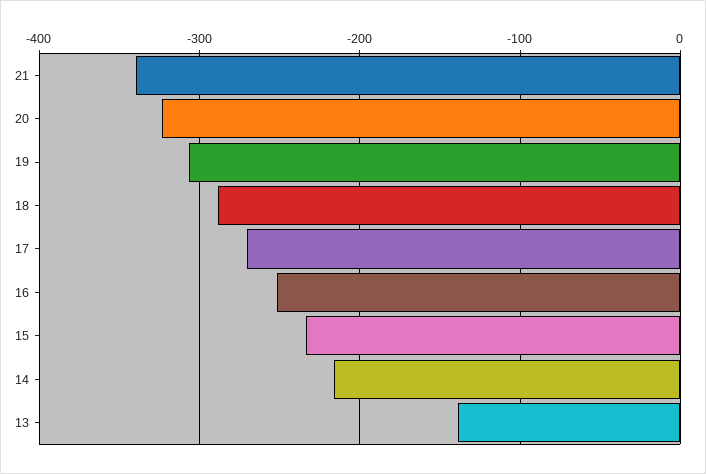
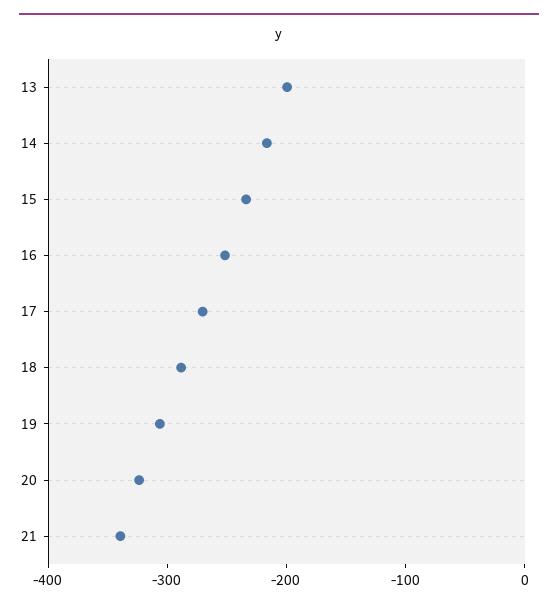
13: -140 -> -200

